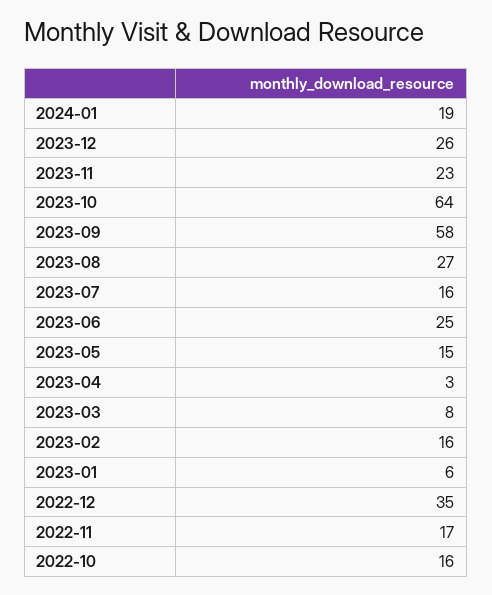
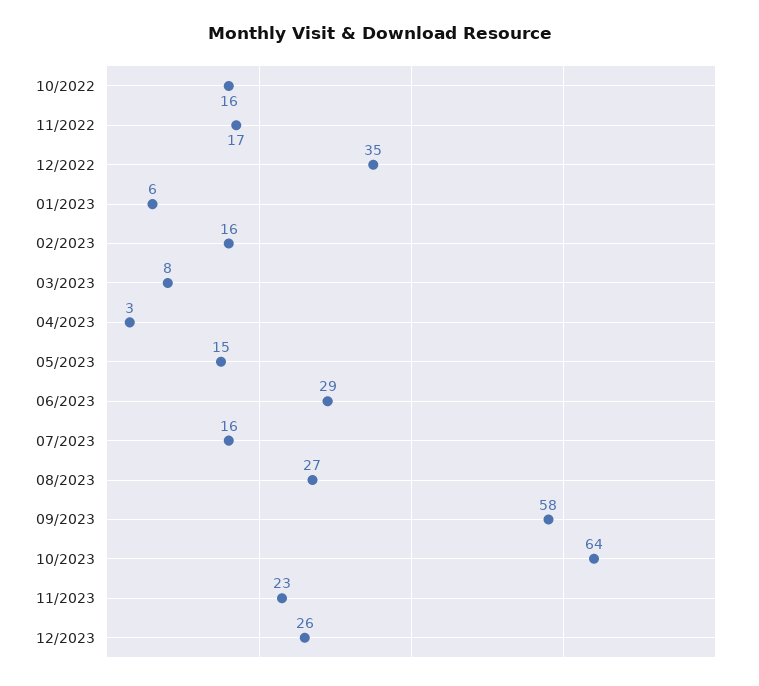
2024-01: 19 -> none
2023-06: 25 -> 29

